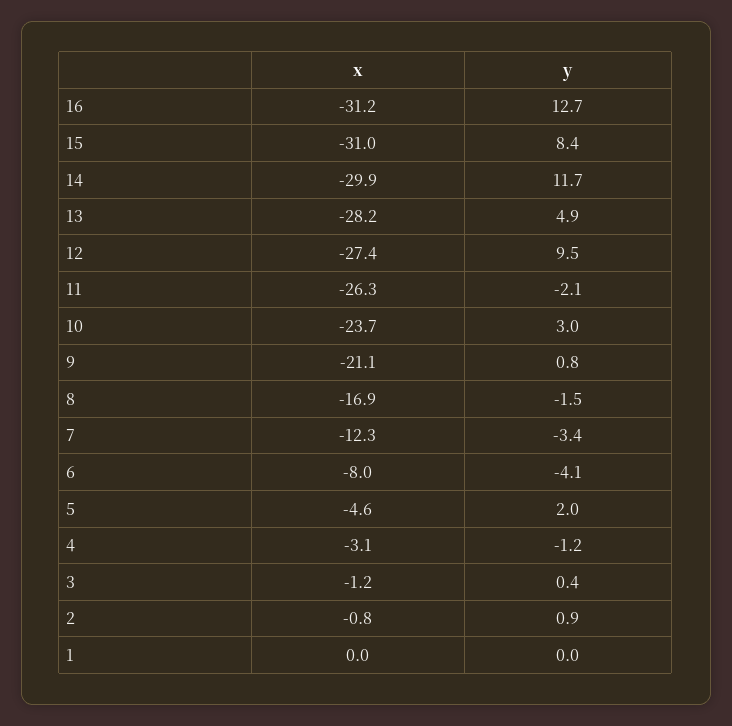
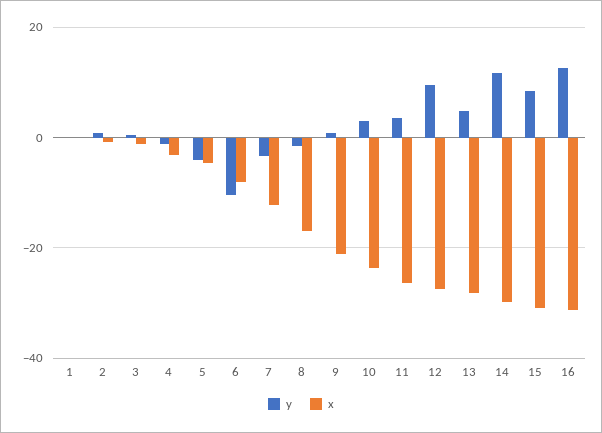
y, 11: -2.1 -> 4
y, 6: -4.1 -> -10
y, 5: 2 -> -4

